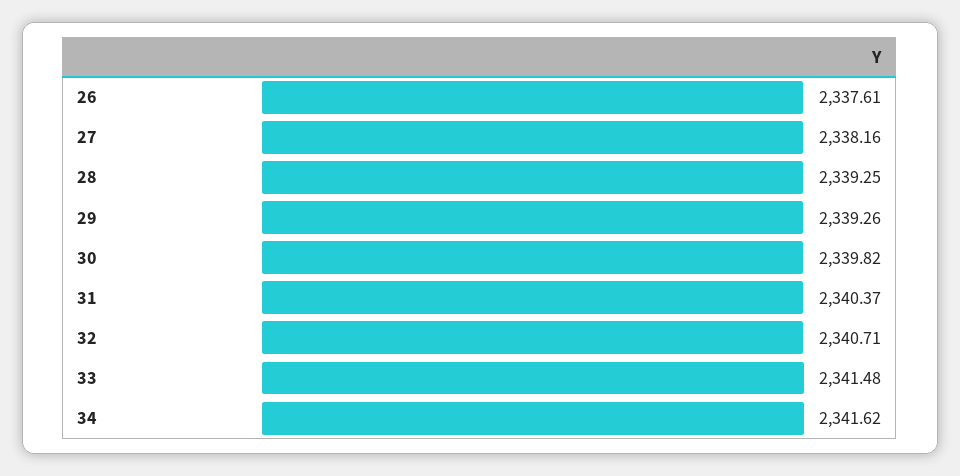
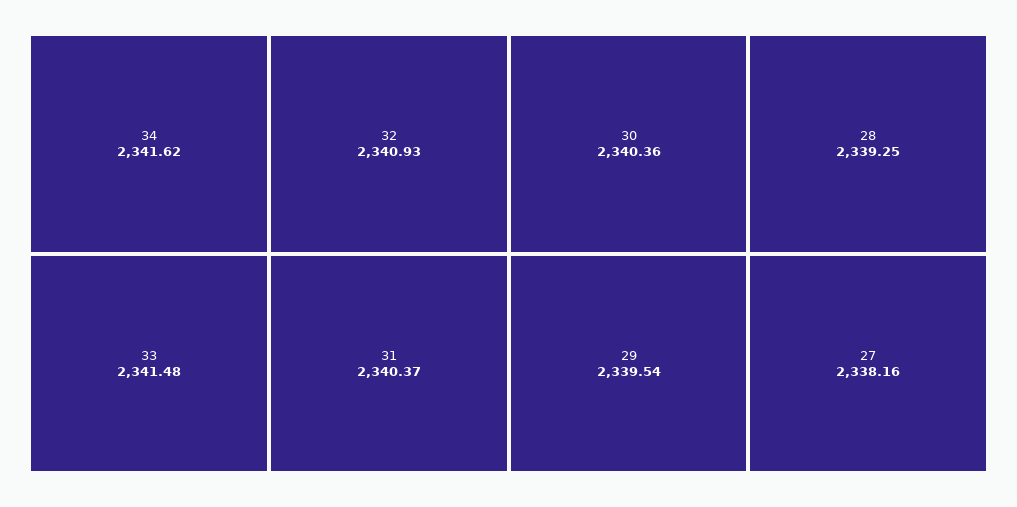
26: 2337.61 -> none
29: 2339.26 -> 2339.54
30: 2339.82 -> 2340.36
32: 2340.71 -> 2340.93

